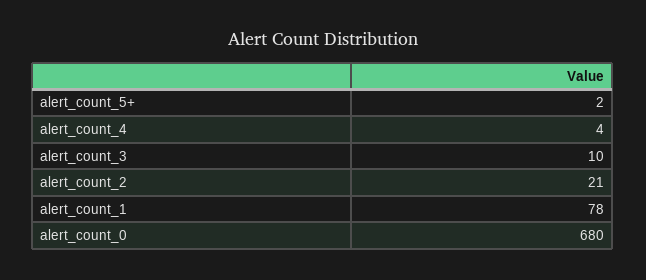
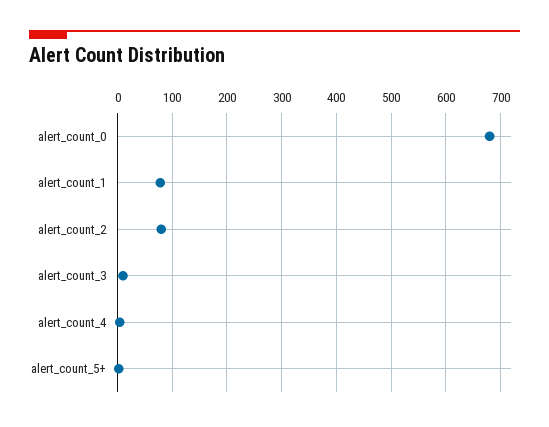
alert_count_2: 21 -> 80

